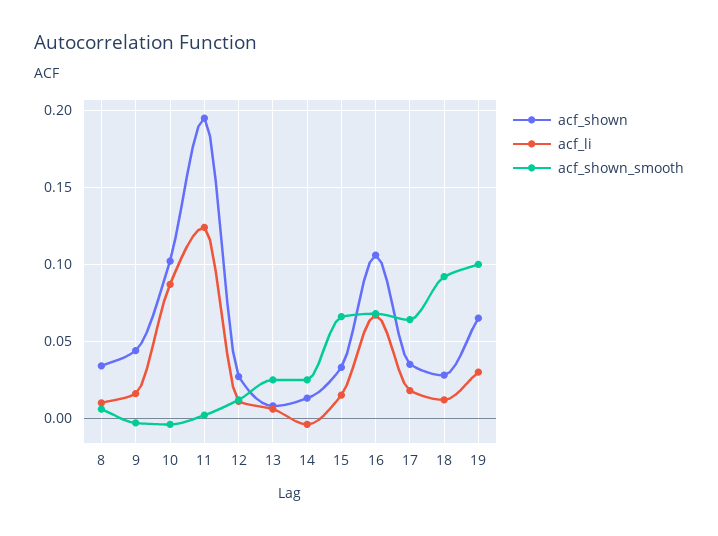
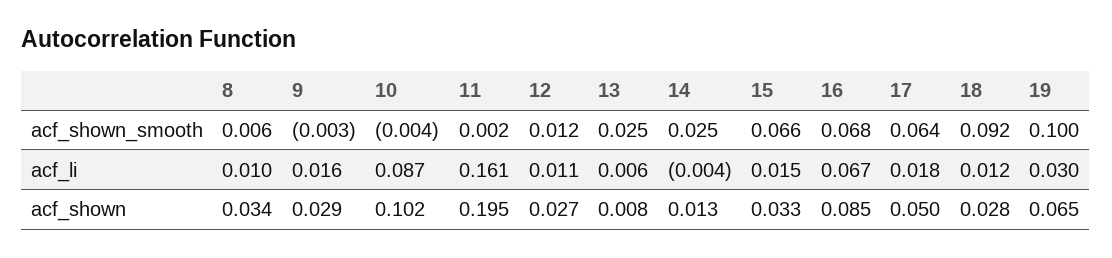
acf_shown, 9: 0.045 -> 0.029
acf_li, 11: 0.125 -> 0.161
acf_shown, 16: 0.105 -> 0.085
acf_shown, 17: 0.035 -> 0.05

